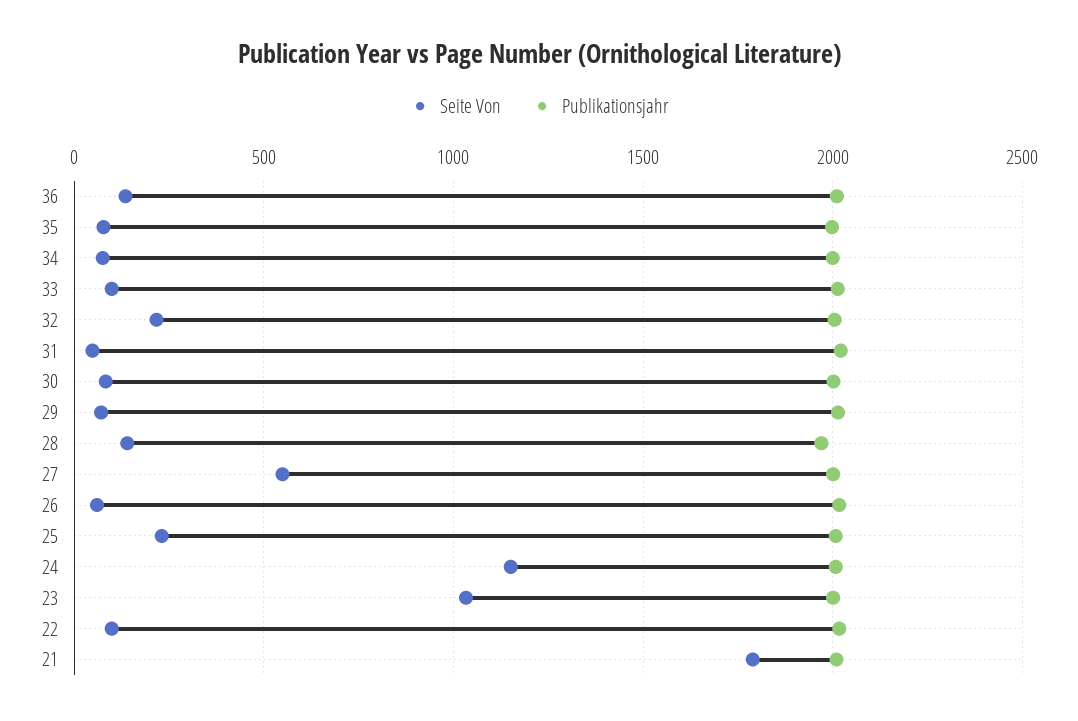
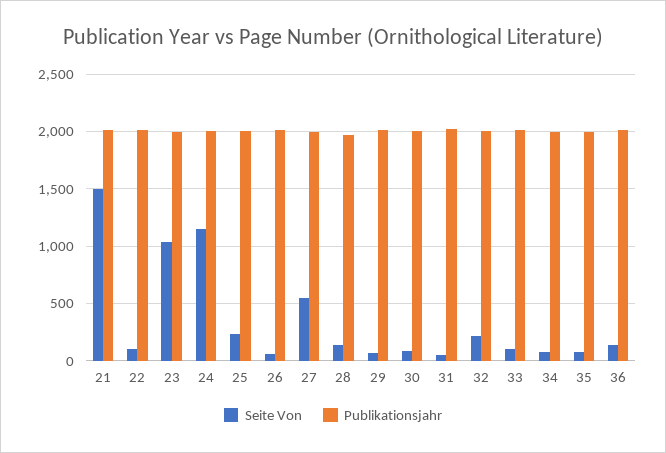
Seite Von, 21: 1800 -> 1500

